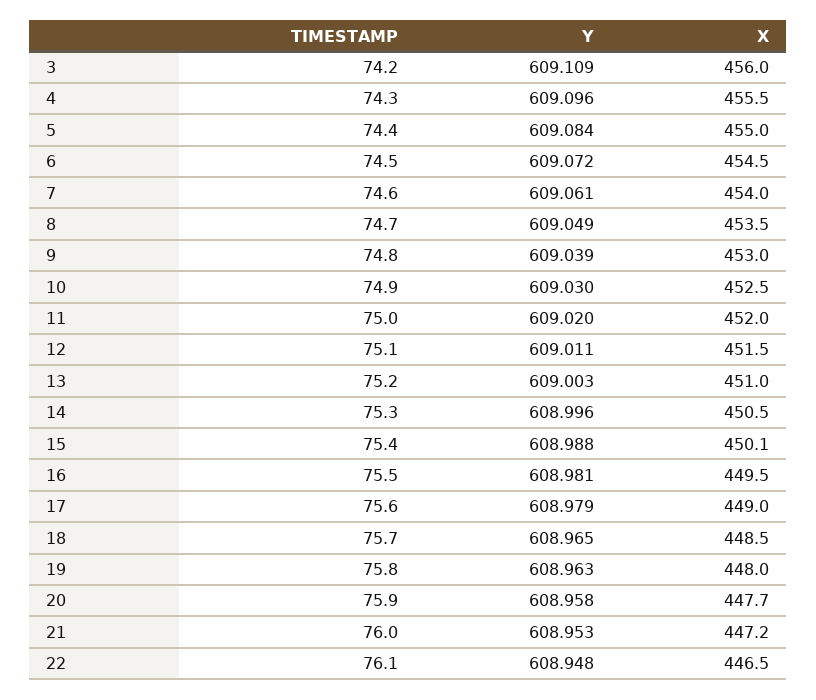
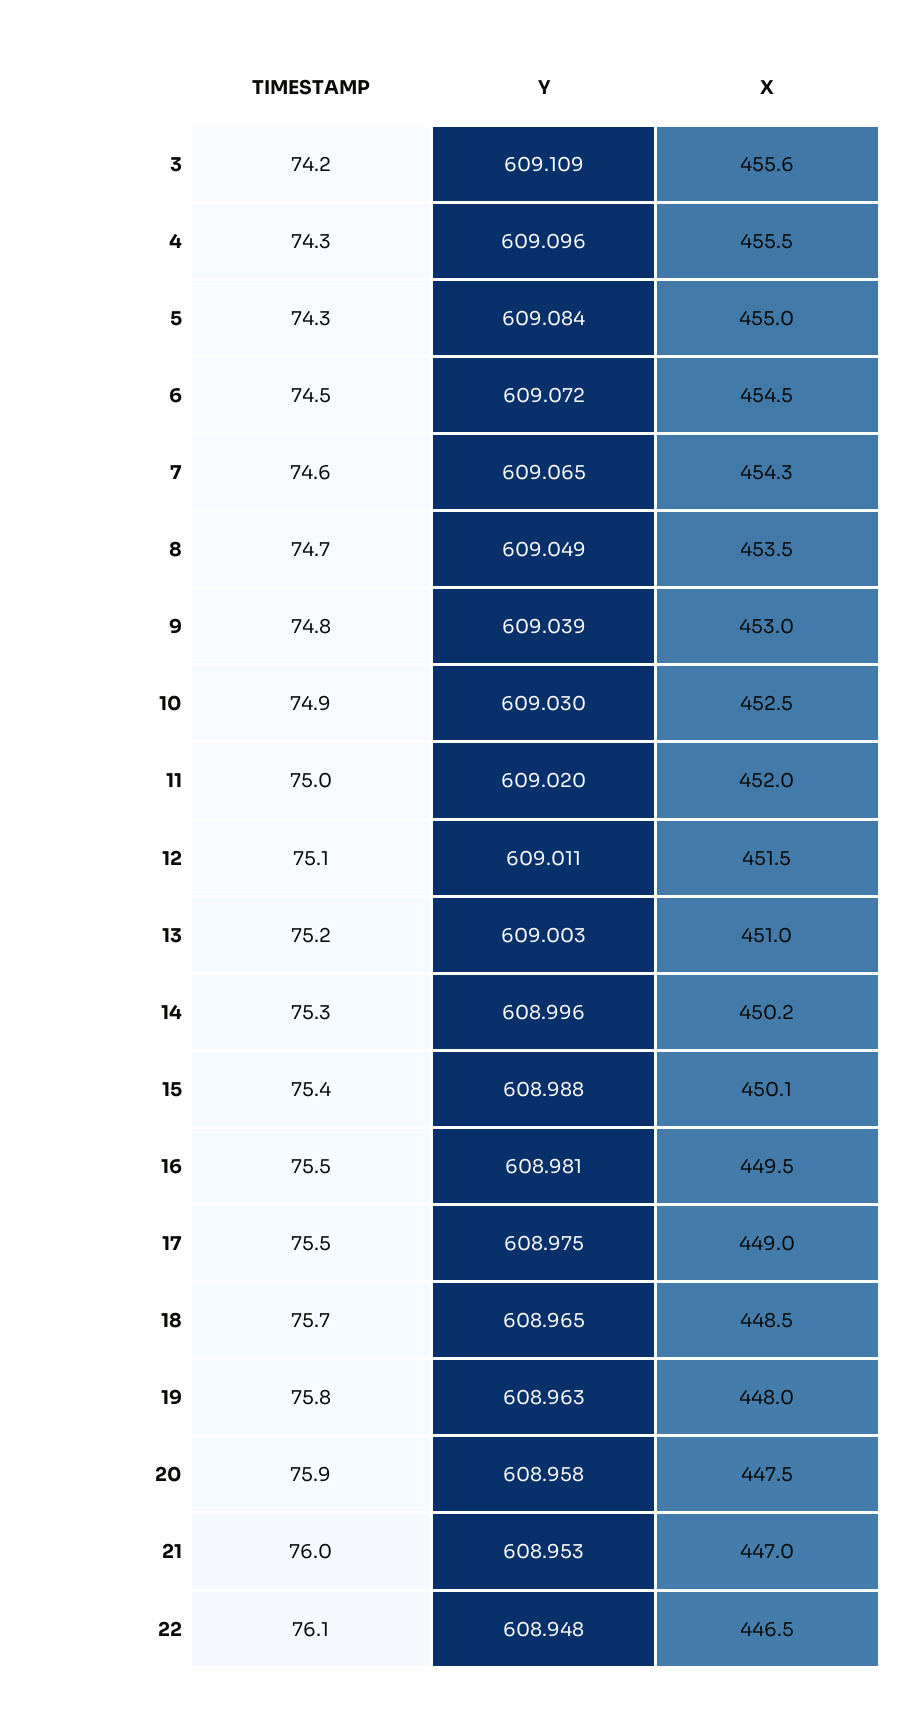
X, 3: 456 -> 455.6
TIMESTAMP, 5: 74.4 -> 74.3
Y, 7: 609.061 -> 609.065
X, 7: 454 -> 454.3
X, 14: 450.5 -> 450.2
TIMESTAMP, 17: 75.6 -> 75.5
Y, 17: 608.979 -> 608.975
X, 20: 447.7 -> 447.5
X, 21: 447.2 -> 447

